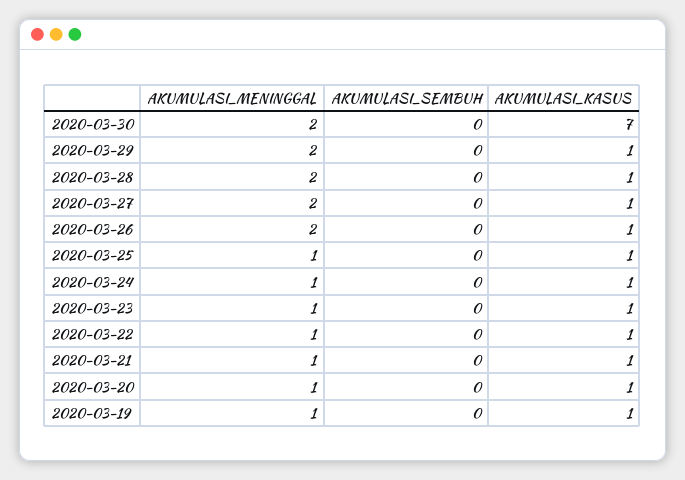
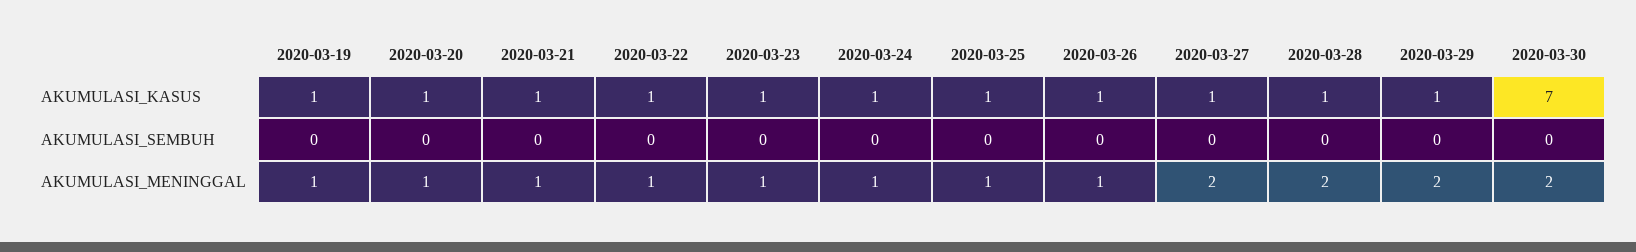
AKUMULASI_MENINGGAL, 2020-03-26: 2 -> 1

